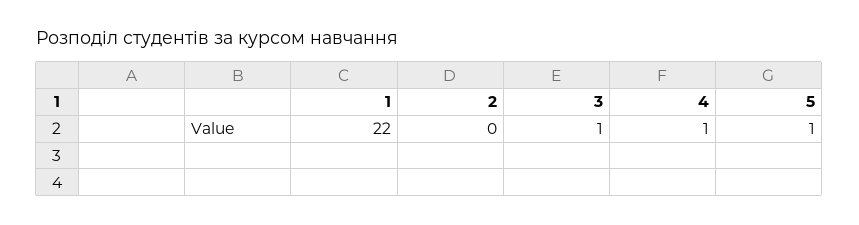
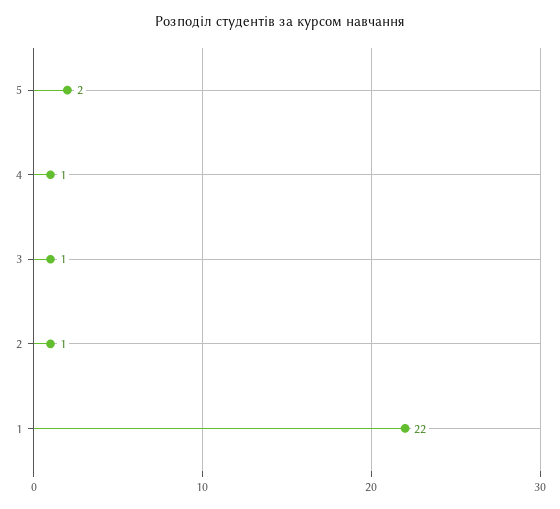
2: 0 -> 1
5: 1 -> 2

